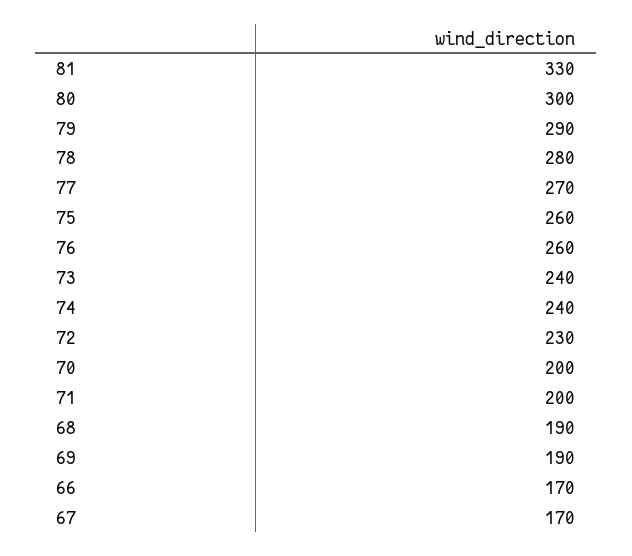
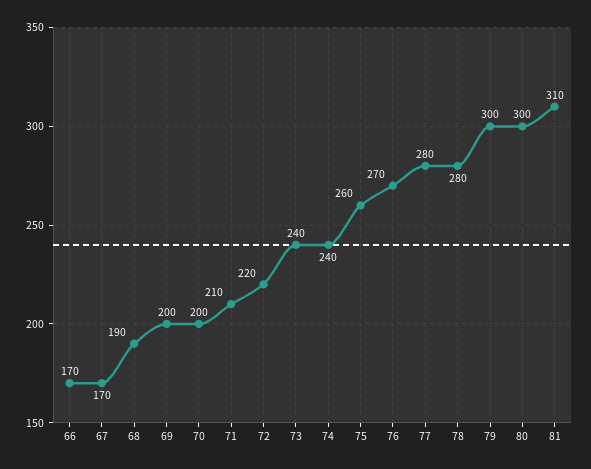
81: 330 -> 310
79: 290 -> 300
77: 270 -> 280
76: 260 -> 270
72: 230 -> 220
71: 200 -> 210
69: 190 -> 200

